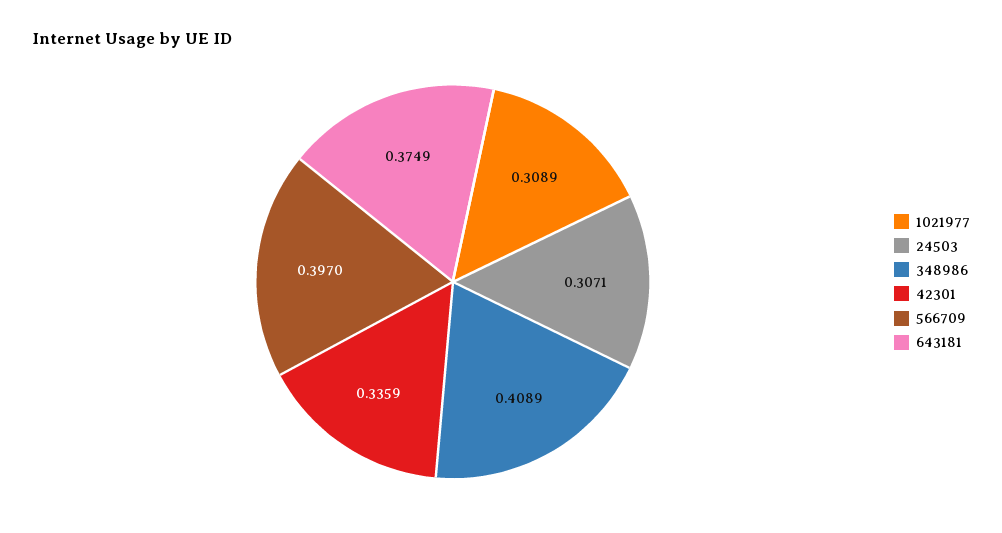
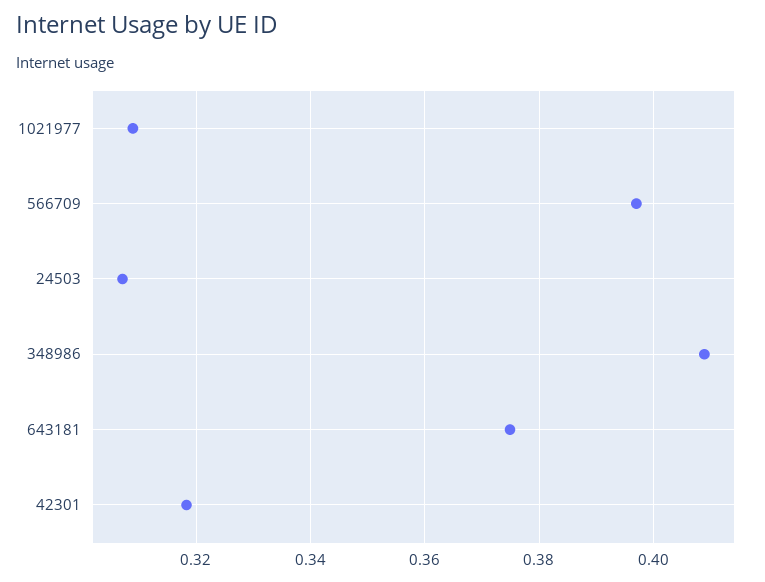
42301: 0.3359 -> 0.318

